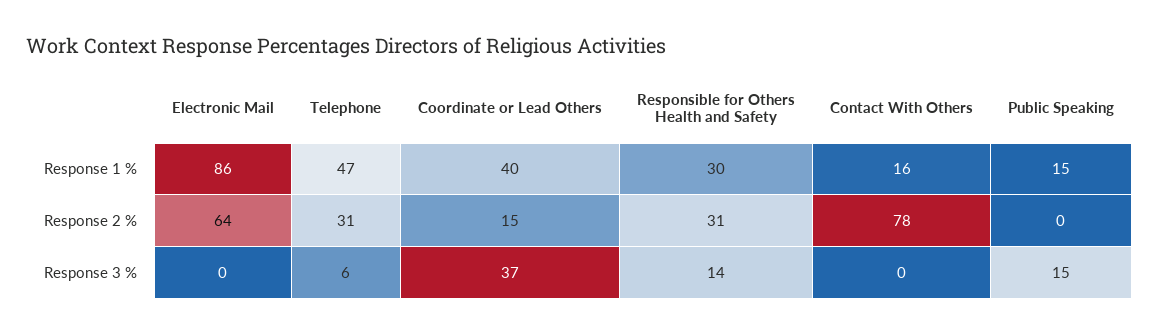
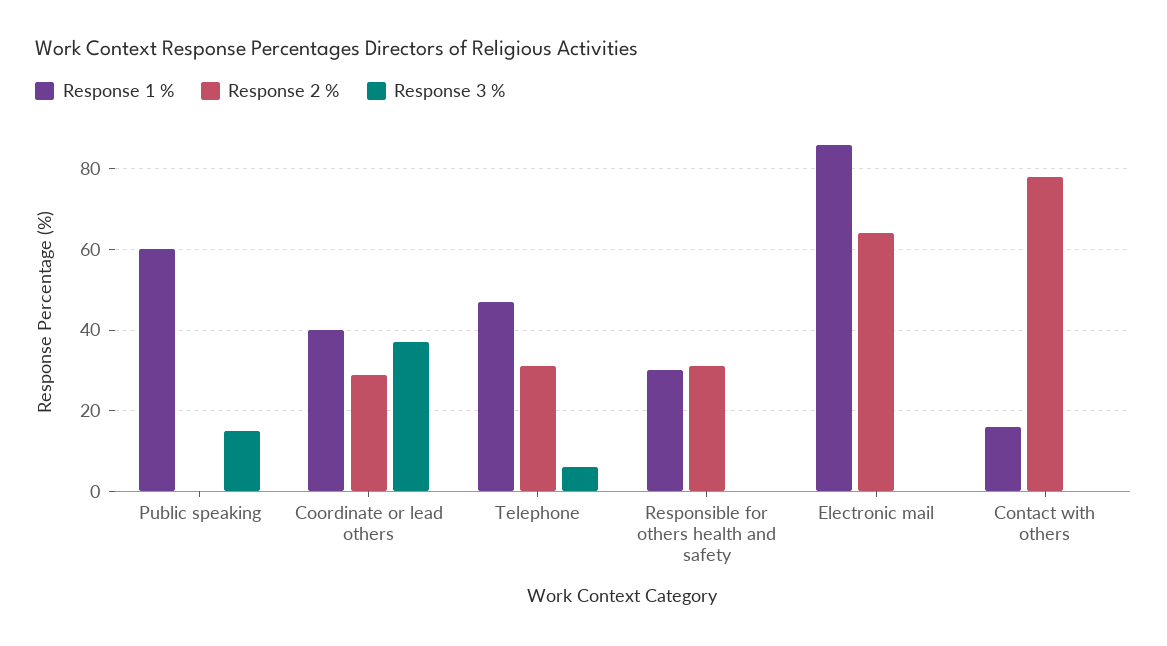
Response 1 %, Public Speaking: 15 -> 60
Response 2 %, Coordinate or Lead Others: 15 -> 30
Response 3 %, Responsible for Others Health and Safety: 14 -> 0

